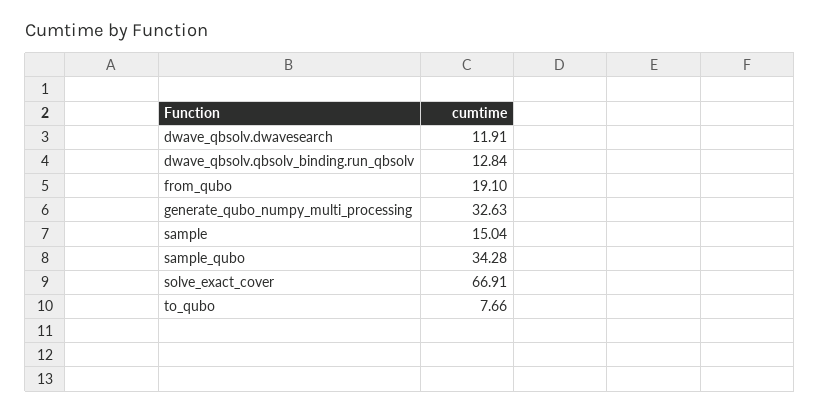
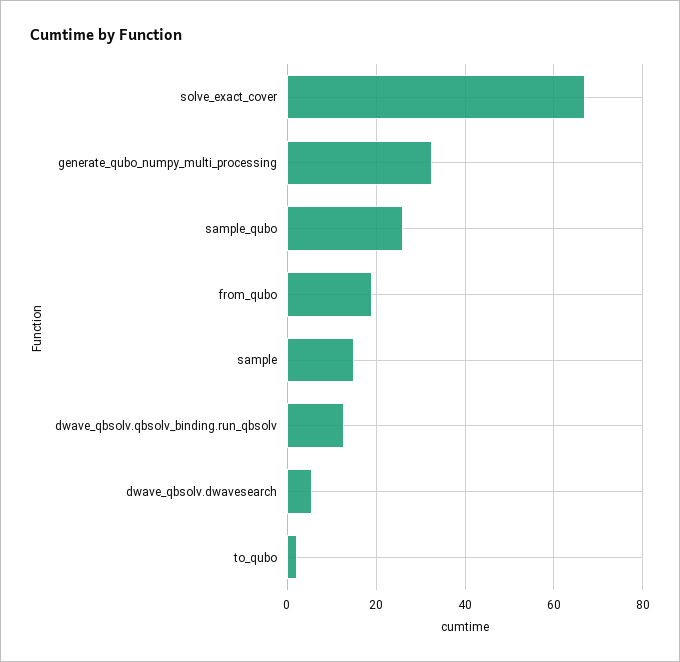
dwave_qbsolv.dwavesearch: 11.91 -> 6
sample_qubo: 34.28 -> 26
to_qubo: 7.66 -> 2

